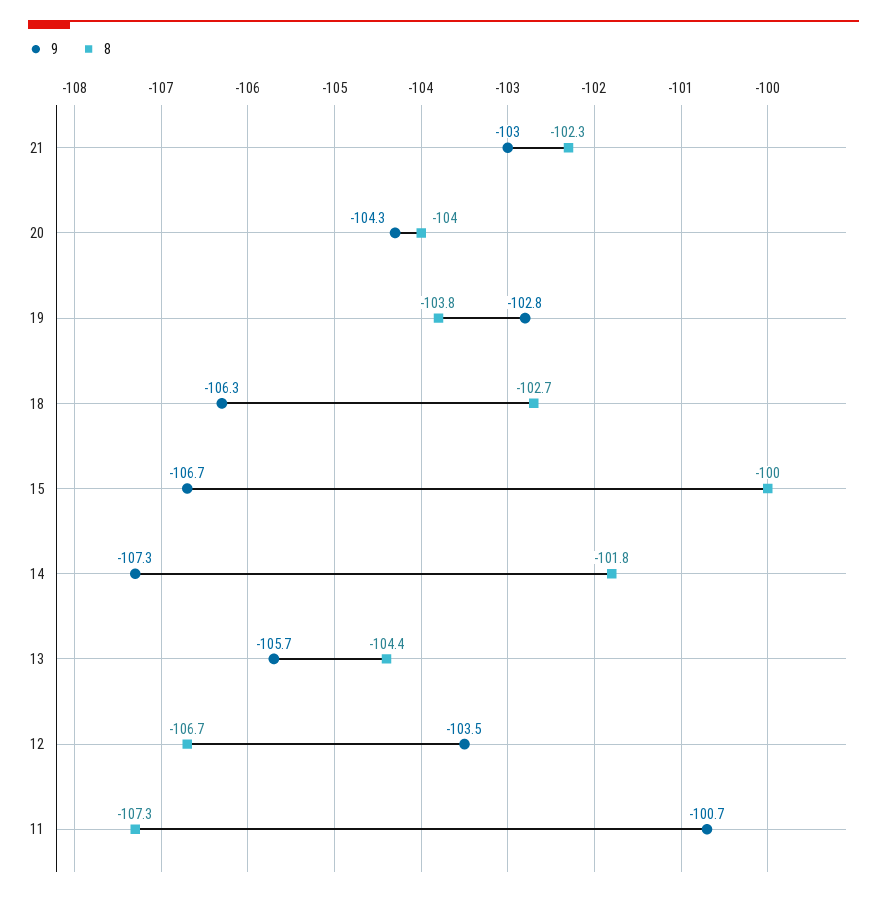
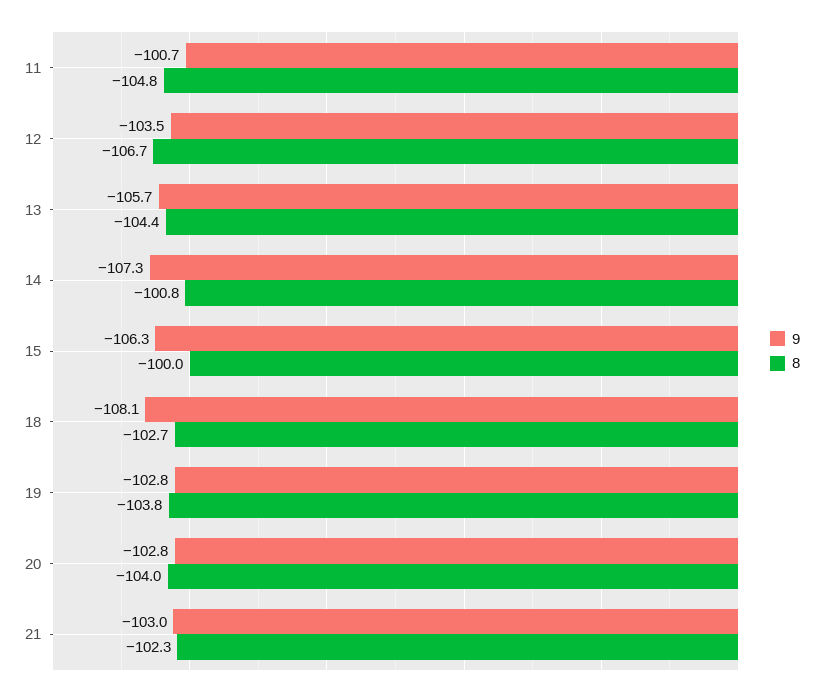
9, 20: -104.3 -> -102.8
9, 18: -106.3 -> -108.1
9, 15: -106.7 -> -106.3
8, 14: -101.8 -> -100.8
8, 11: -107.3 -> -104.8

